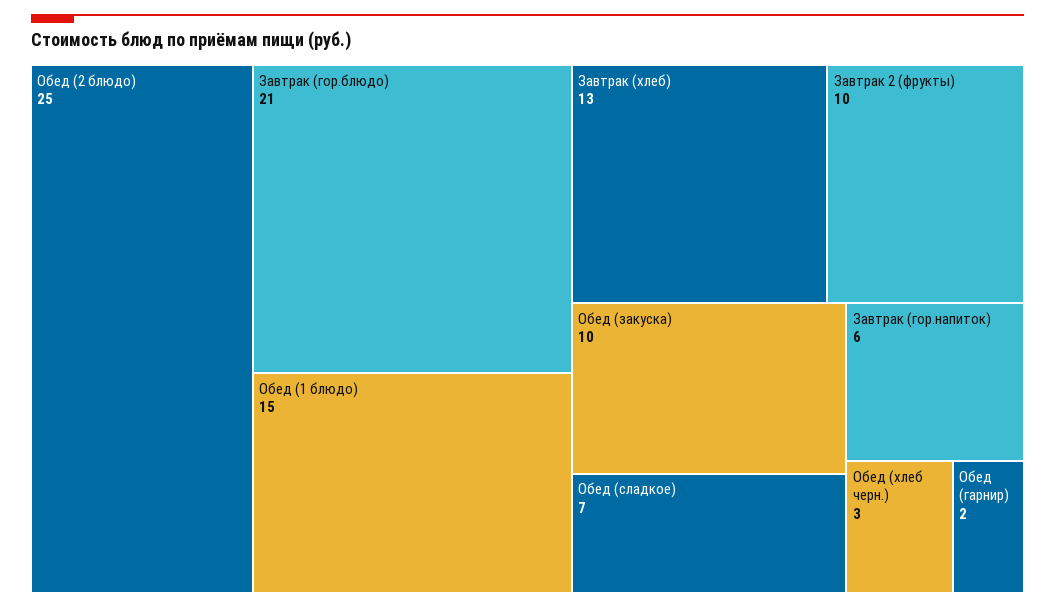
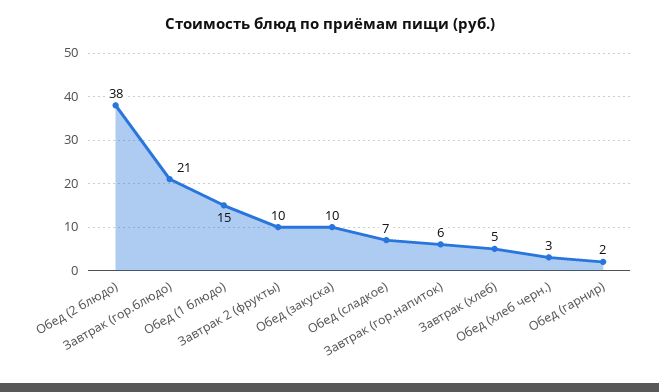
Обед (2 блюдо): 25 -> 38
Завтрак (хлеб): 13 -> 5

